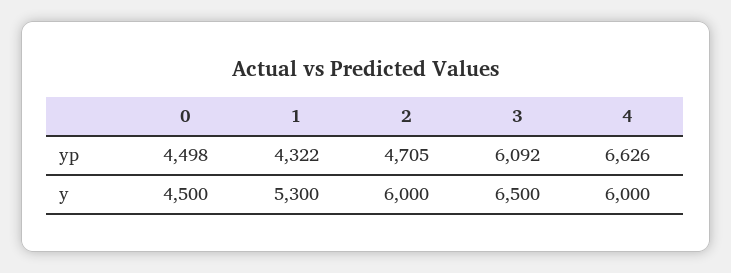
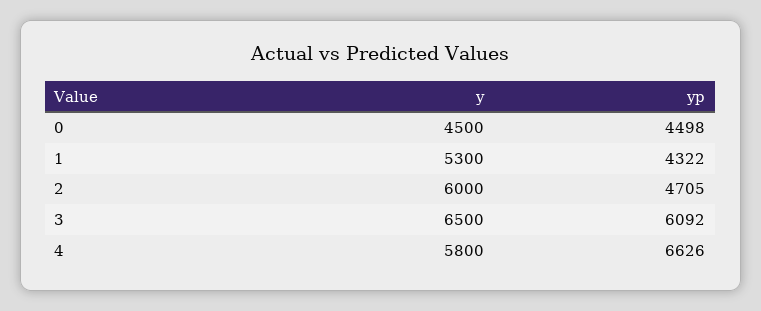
4, y: 6000 -> 5800

